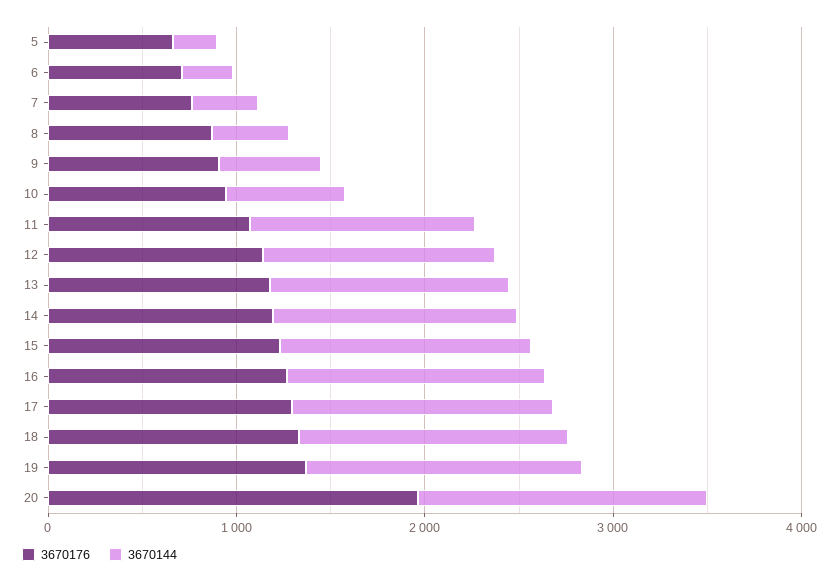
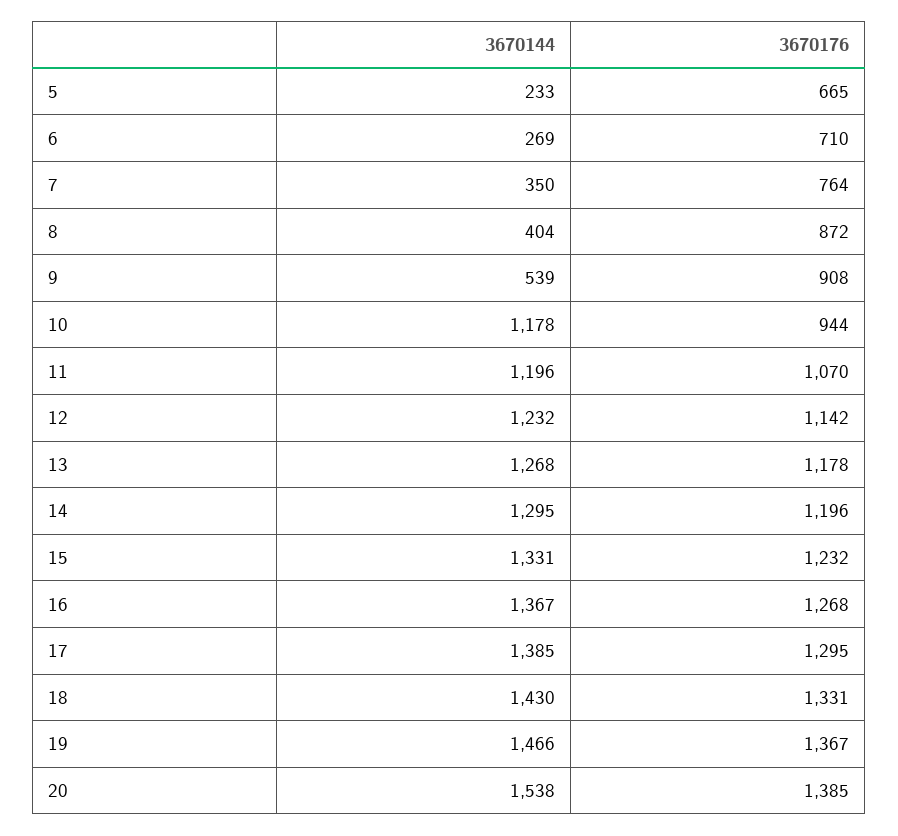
3670144, 10: 600 -> 1178
3670176, 20: 2000 -> 1385

